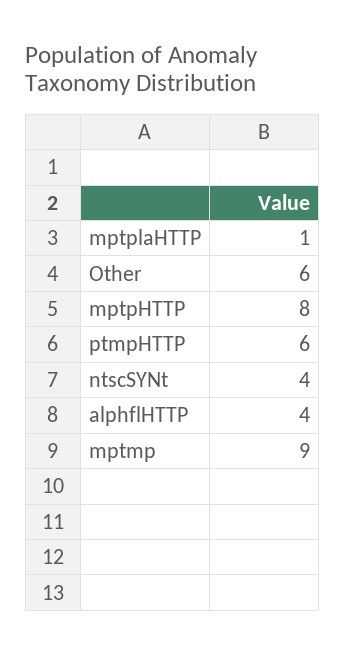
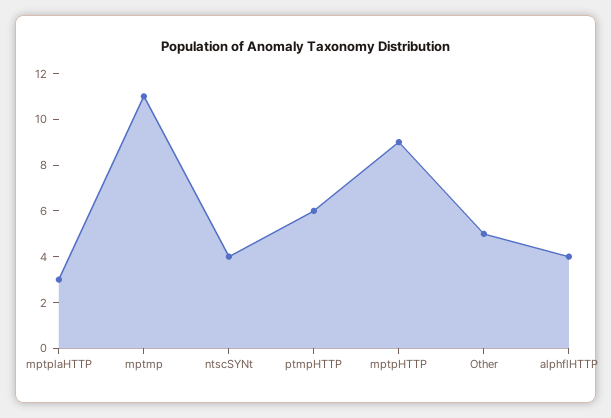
mptplaHTTP: 1 -> 3
Other: 6 -> 5
mptpHTTP: 8 -> 9
mptmp: 9 -> 11

